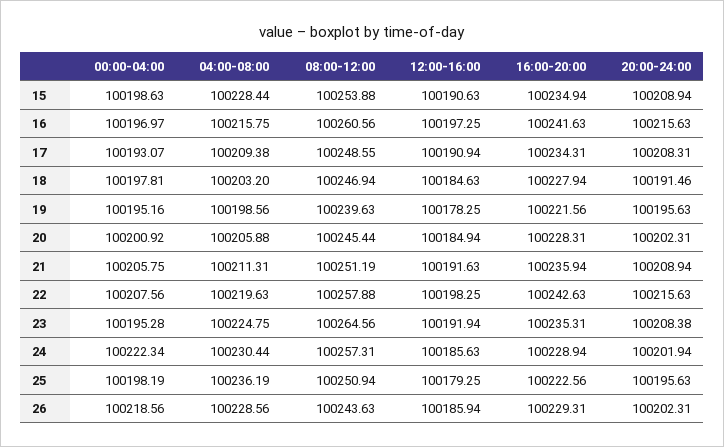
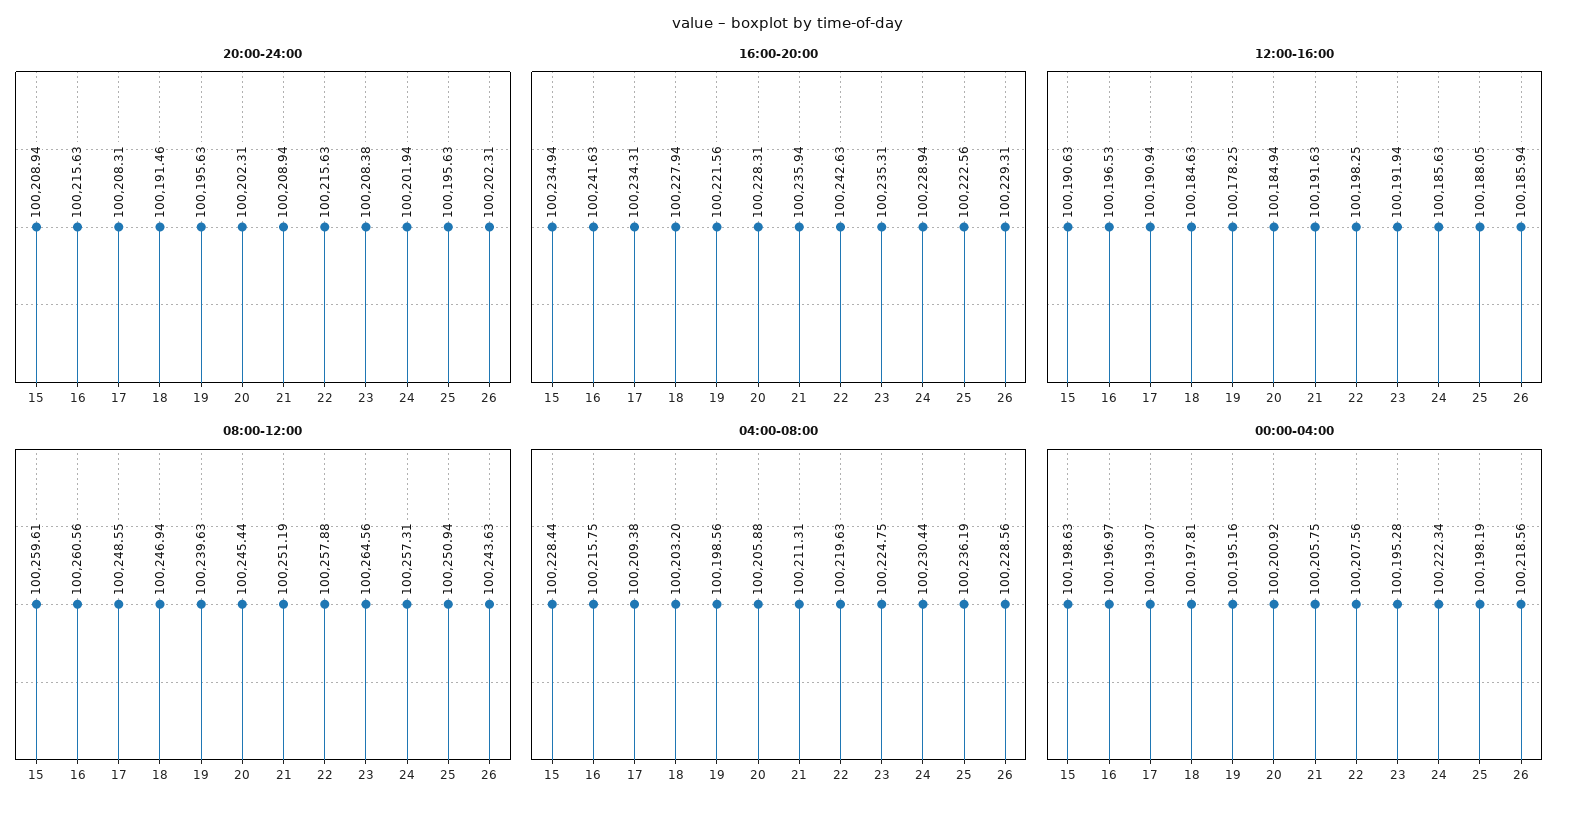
08:00-12:00, 15: 100253.88 -> 100259.61
12:00-16:00, 16: 100197.25 -> 100196.53
12:00-16:00, 25: 100179.25 -> 100188.05

